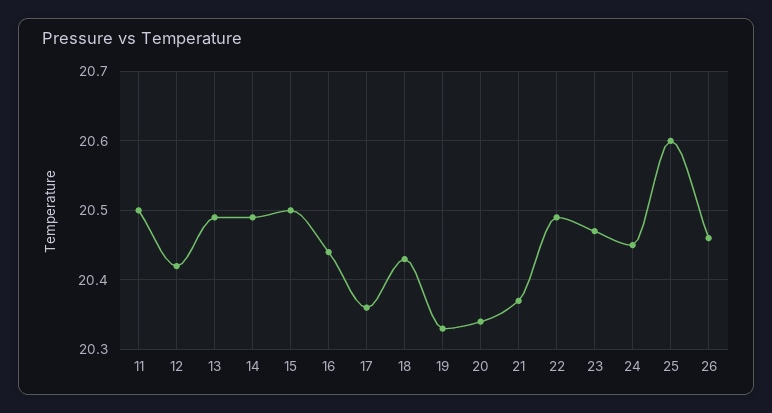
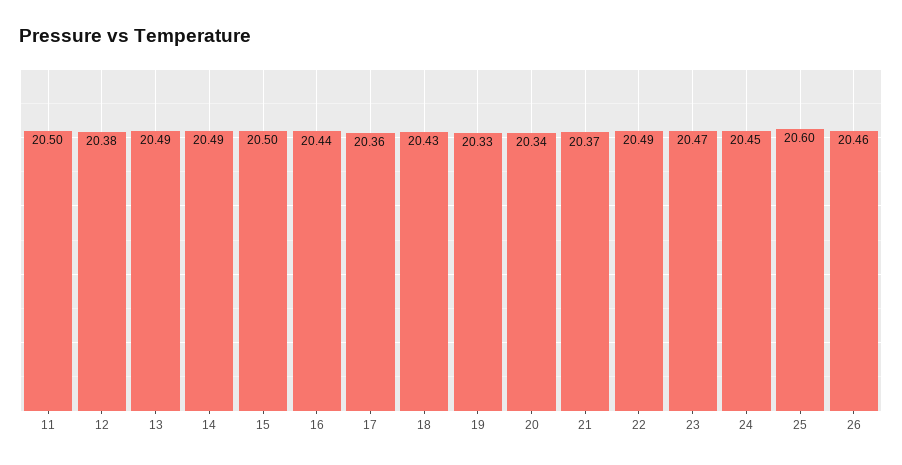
12: 20.42 -> 20.38

